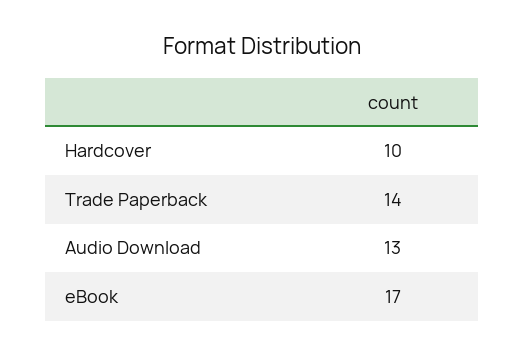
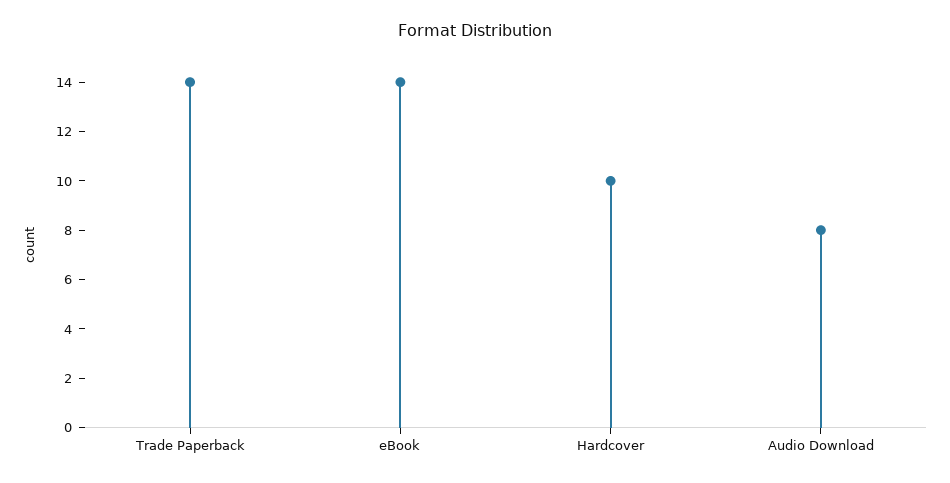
Audio Download: 13 -> 8
eBook: 17 -> 14

